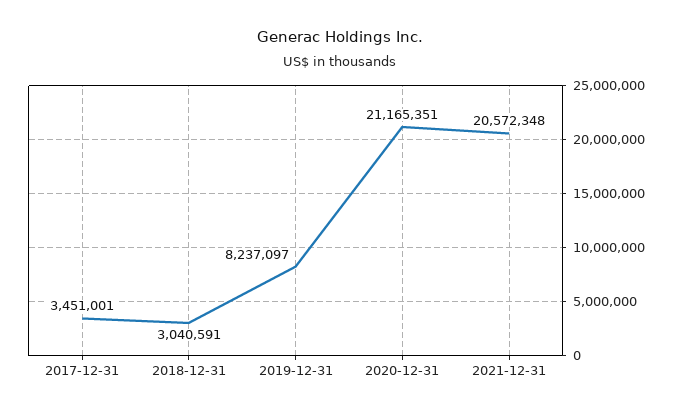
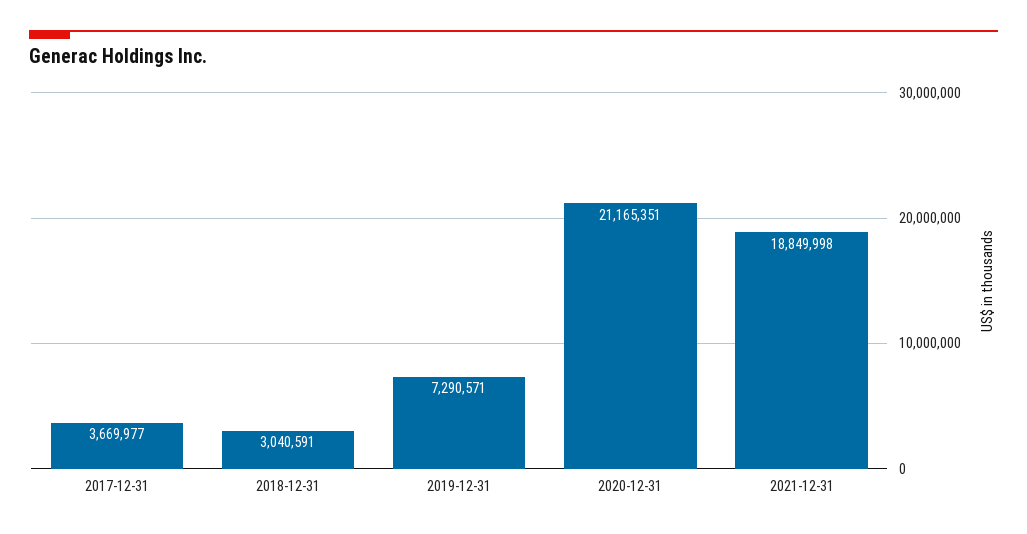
2017-12-31: 3451001 -> 3669977
2019-12-31: 8237097 -> 7290571
2021-12-31: 20572348 -> 18849998

